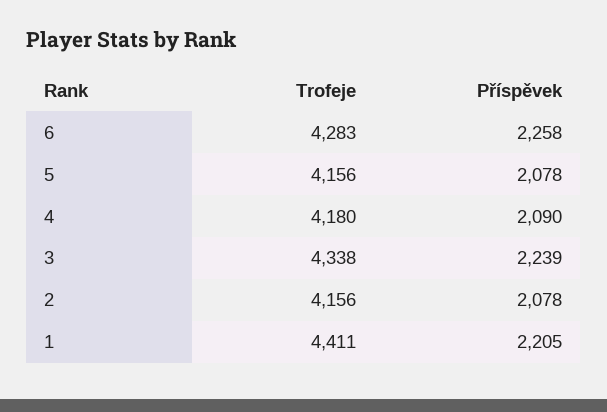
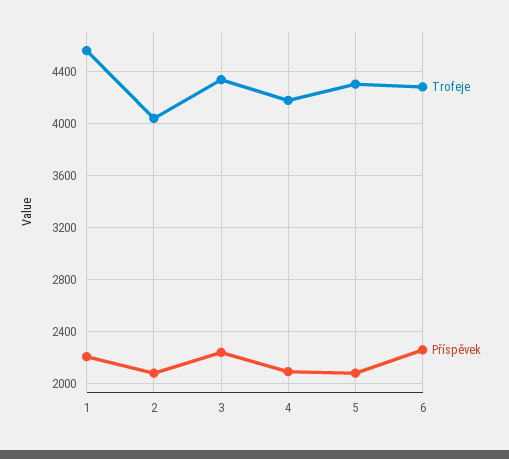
Trofeje, 5: 4156 -> 4300
Trofeje, 2: 4156 -> 4050
Trofeje, 1: 4411 -> 4550

